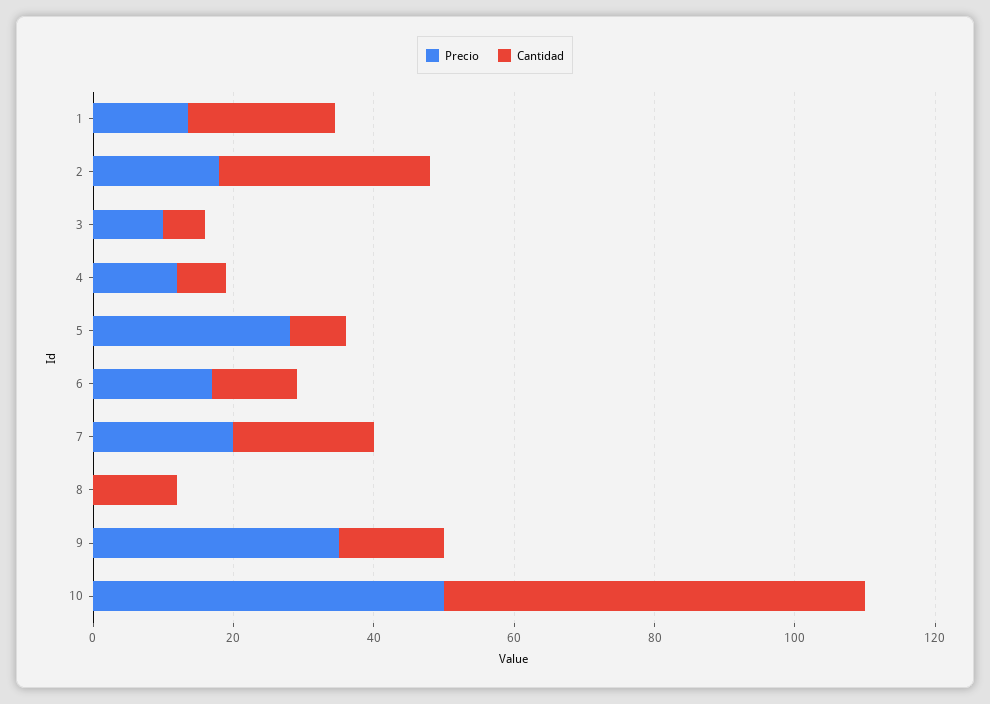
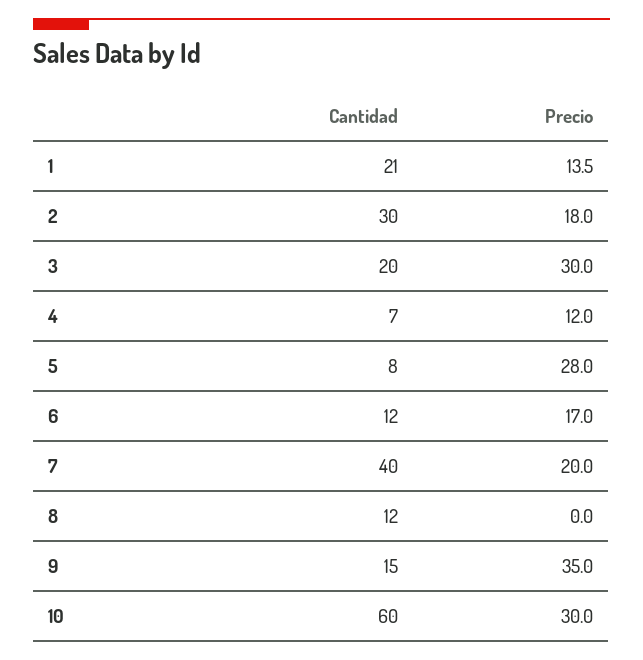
Precio, 3: 10 -> 30
Cantidad, 3: 5 -> 20
Cantidad, 7: 20 -> 40
Precio, 10: 50 -> 30

